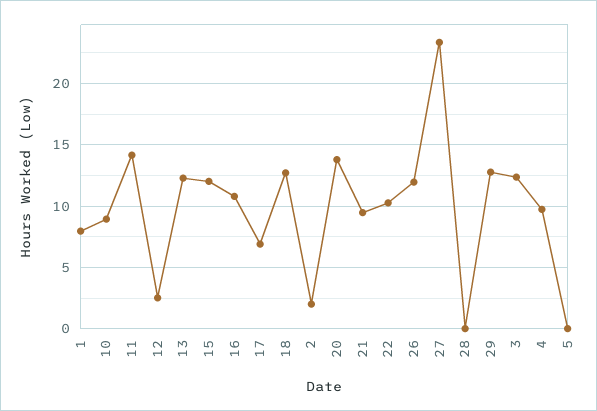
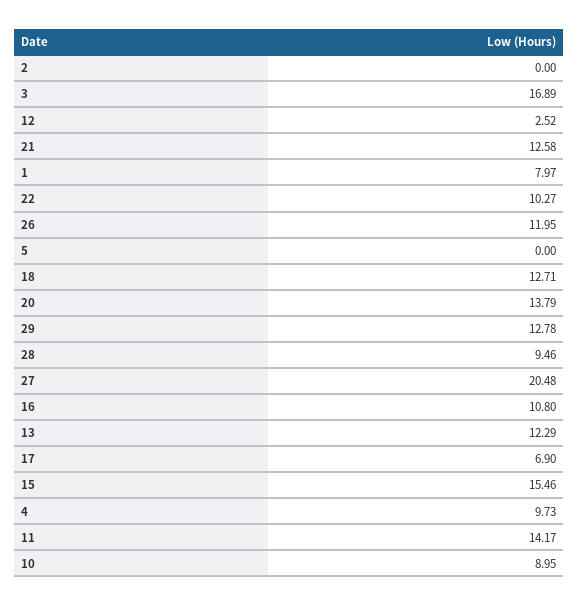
15: 12 -> 15.46
2: 2 -> 0
21: 9.5 -> 12.58
27: 23.5 -> 20.48
28: 0 -> 9.46
3: 12.5 -> 16.89

